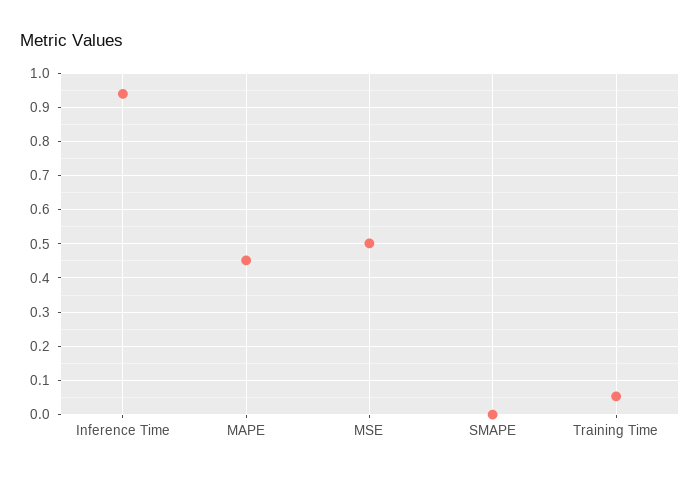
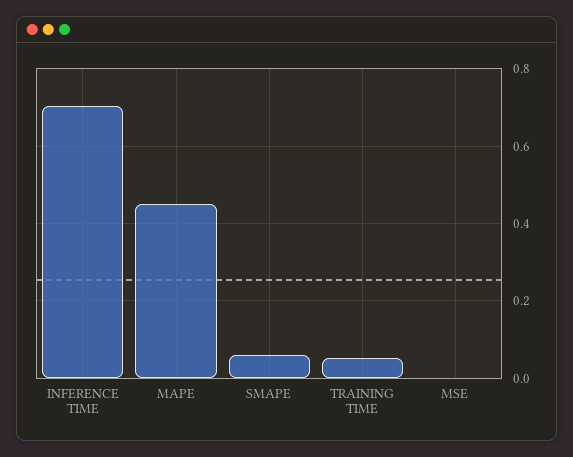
Inference Time: 0.94 -> 0.7
MSE: 0.5 -> 0
SMAPE: 0 -> 0.06

